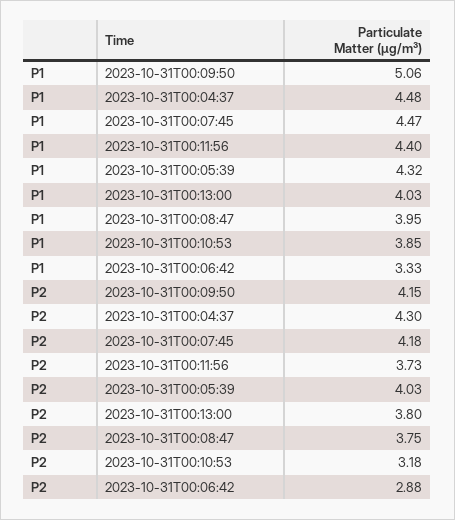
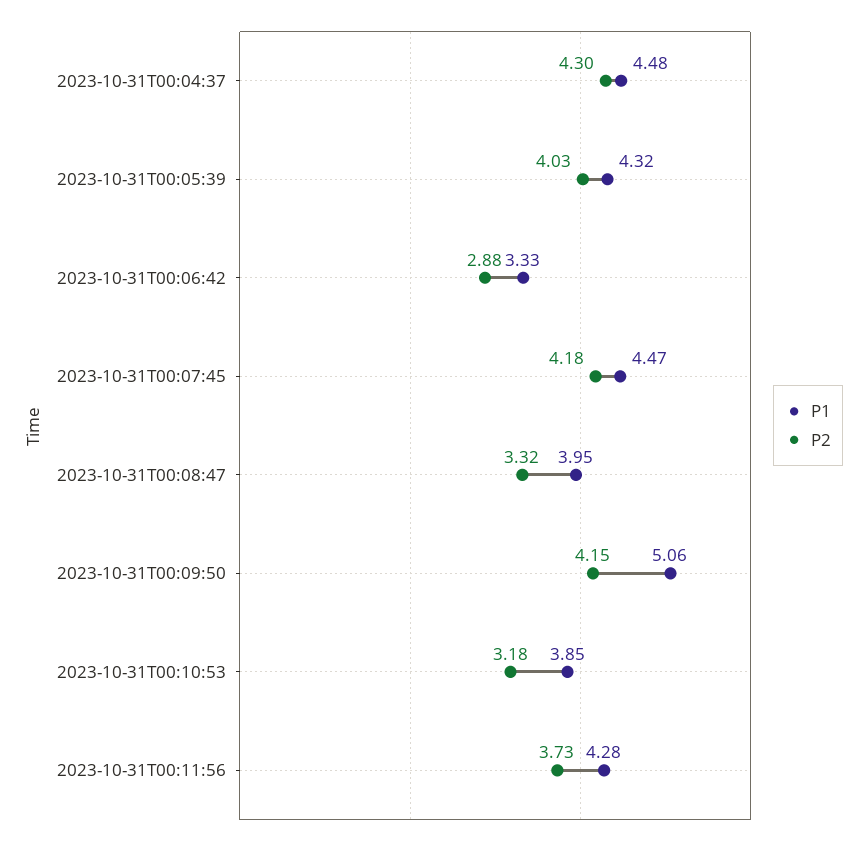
P1, 2023-10-31T00:11:56: 4.4 -> 4.28
P1, 2023-10-31T00:13:00: 4.03 -> none
P2, 2023-10-31T00:13:00: 3.8 -> none
P2, 2023-10-31T00:08:47: 3.75 -> 3.32

